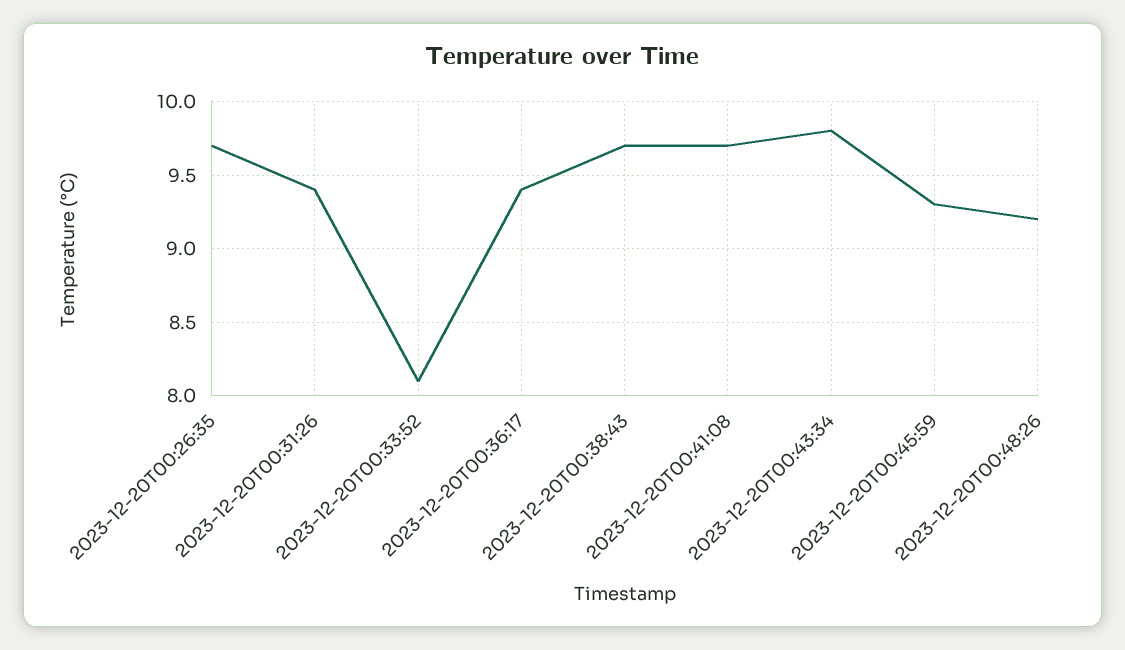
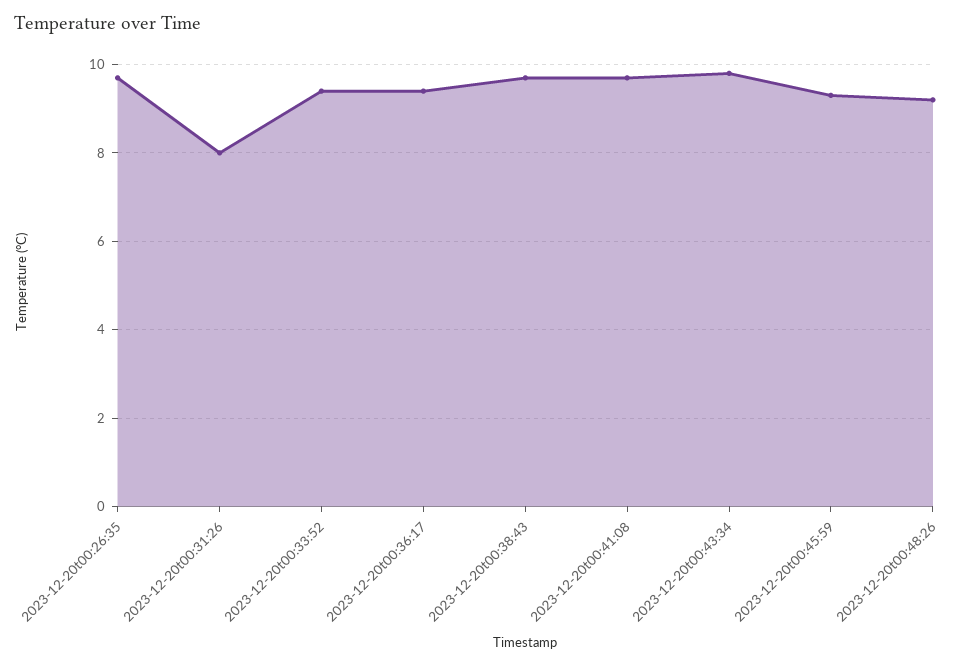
2023-12-20T00:31:26: 9.4 -> 8
2023-12-20T00:33:52: 8.1 -> 9.5

